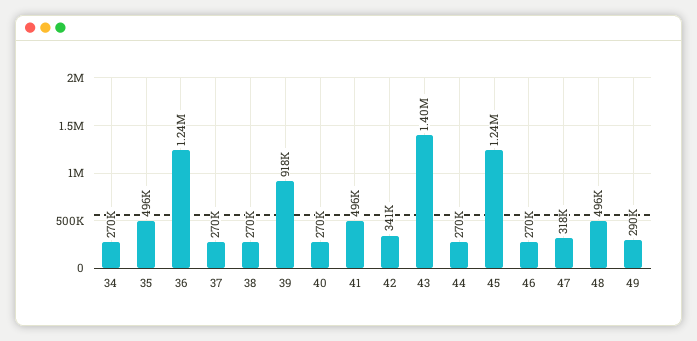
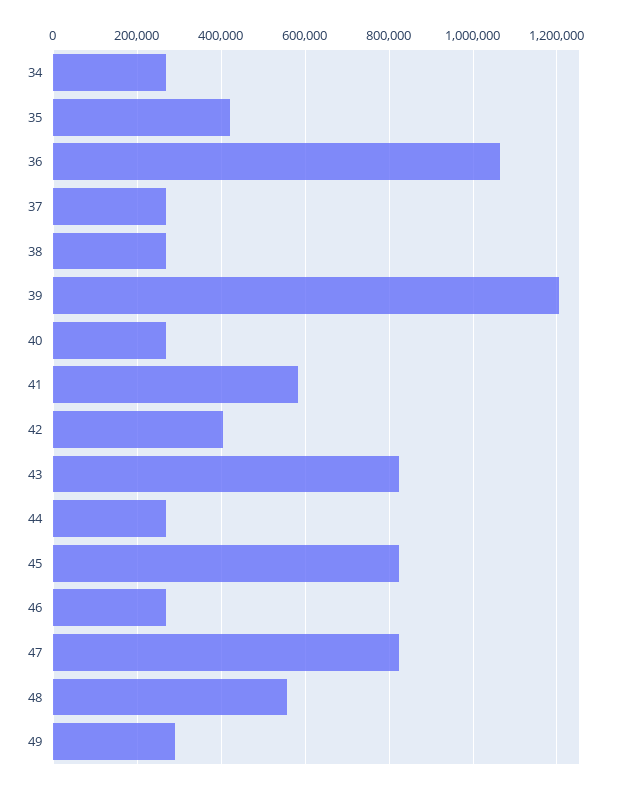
35: 496000 -> 420000
36: 1240000 -> 1060000
39: 918000 -> 1200000
41: 496000 -> 580000
42: 341000 -> 400000
43: 1400000 -> 820000
45: 1240000 -> 820000
47: 318000 -> 820000
48: 496000 -> 560000

